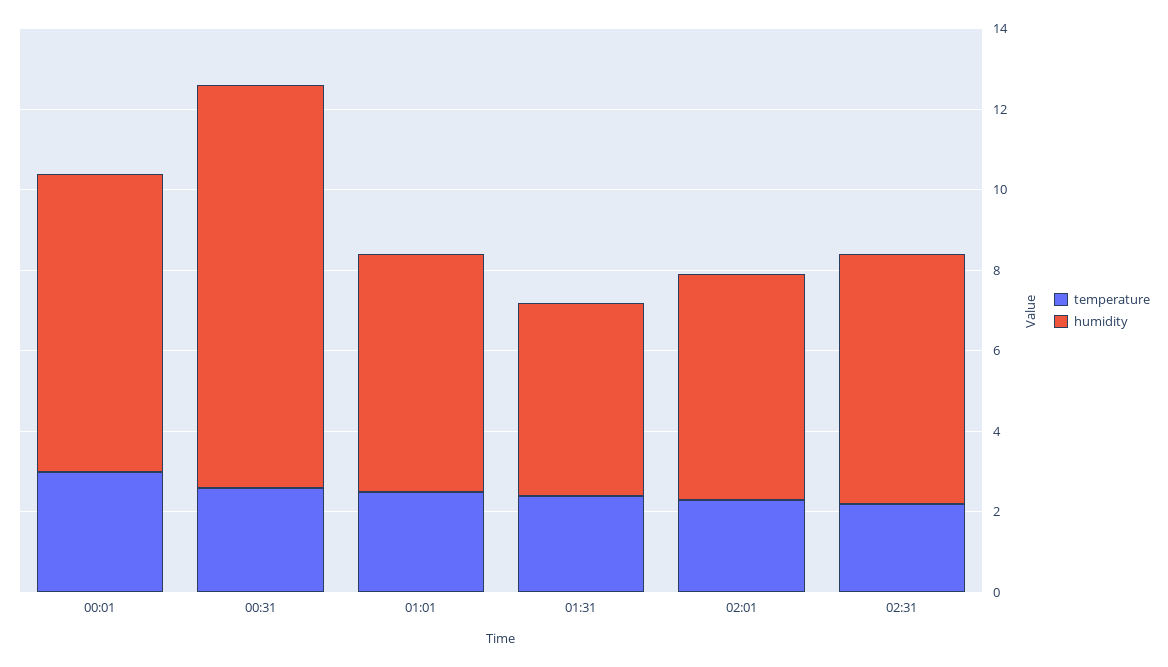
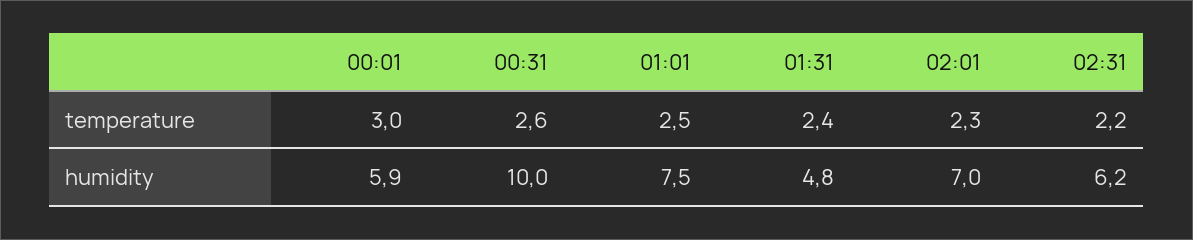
humidity, 00:01: 7.5 -> 5.9
humidity, 01:01: 6 -> 7.5
humidity, 02:01: 5.5 -> 7

